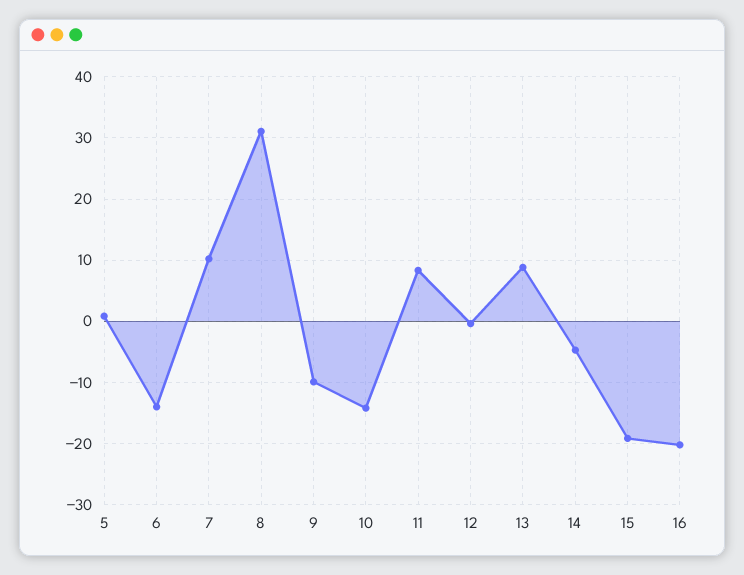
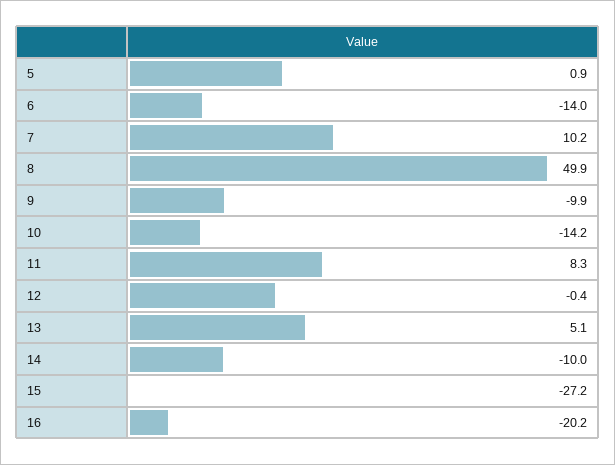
8: 31 -> 49.9
13: 9 -> 5.1
14: -5 -> -10
15: -19 -> -27.2

